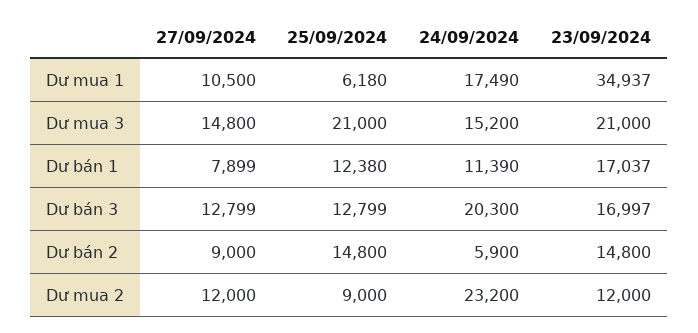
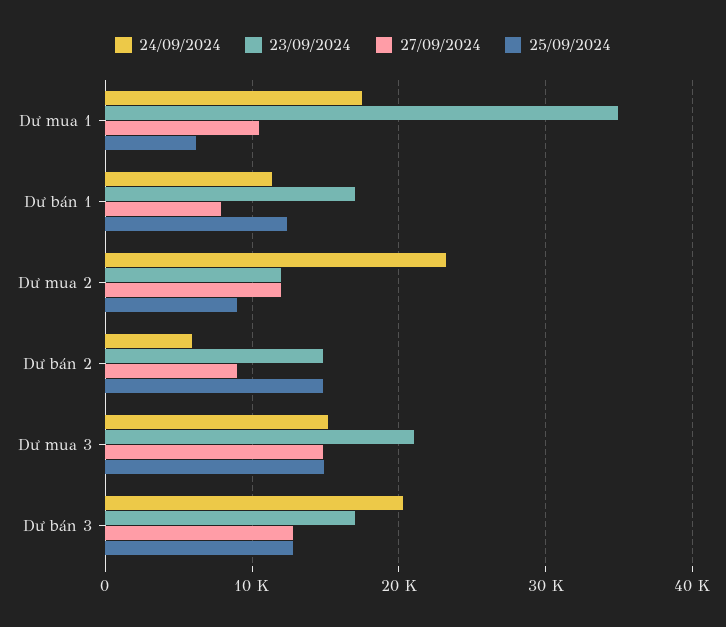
25/09/2024, Dư mua 3: 21000 -> 15000

